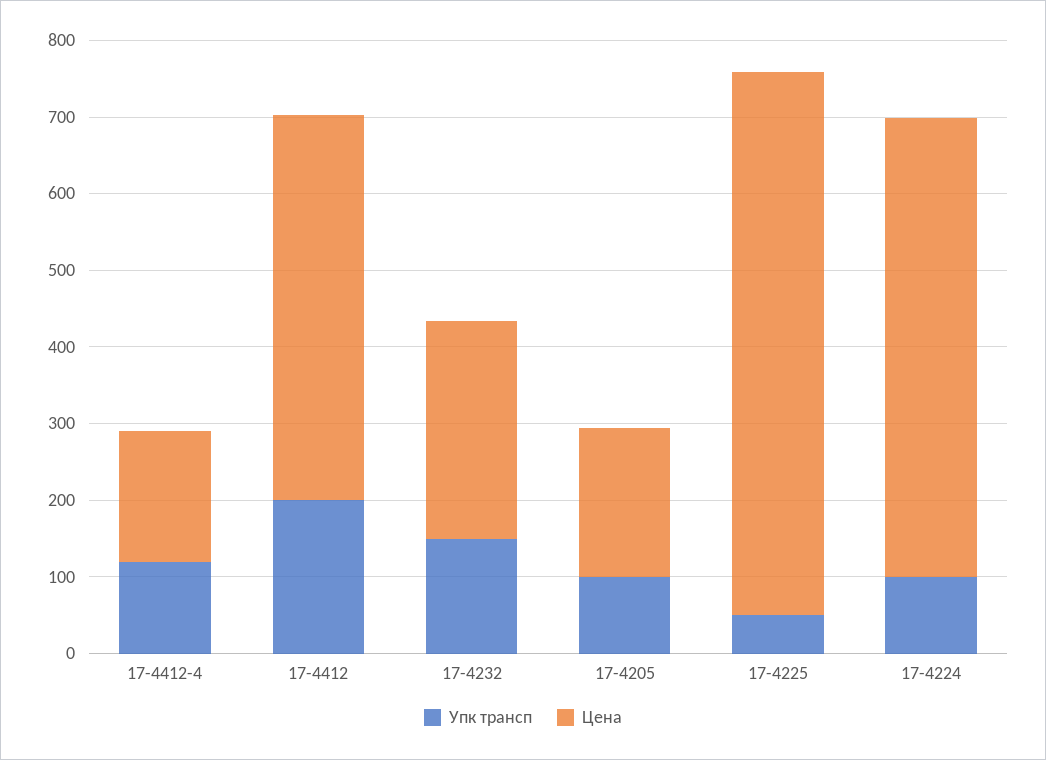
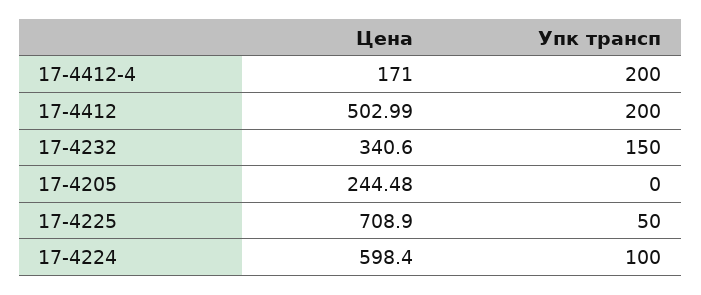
Упк трансп, 17-4412-4: 120 -> 200
Цена, 17-4232: 280 -> 340.6
Упк трансп, 17-4205: 100 -> 0
Цена, 17-4205: 200 -> 244.48

